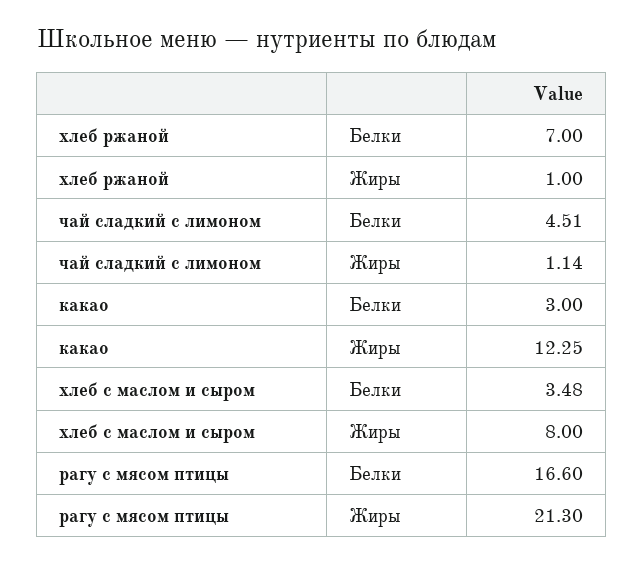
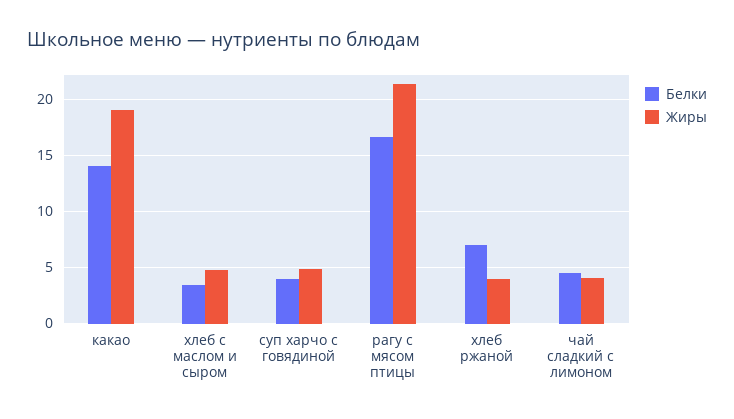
Жиры, хлеб ржаной: 1 -> 4
Жиры, чай сладкий с лимоном: 1.14 -> 4
Белки, какао: 3 -> 14
Жиры, какао: 12.25 -> 19
Жиры, хлеб с маслом и сыром: 8 -> 5
Белки, суп харчо с говядиной: none -> 4
Жиры, суп харчо с говядиной: none -> 5

